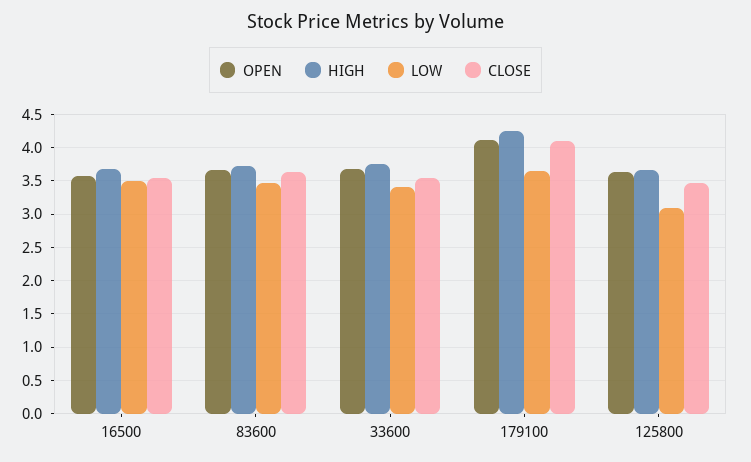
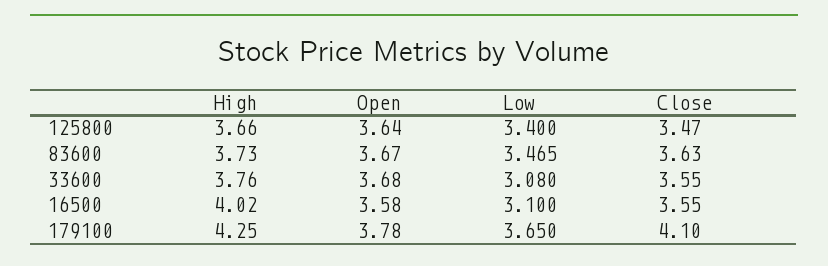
HIGH, 16500: 3.7 -> 4.02
LOW, 16500: 3.5 -> 3.1
LOW, 33600: 3.4 -> 3.08
OPEN, 179100: 4.1 -> 3.78
LOW, 125800: 3.1 -> 3.4

